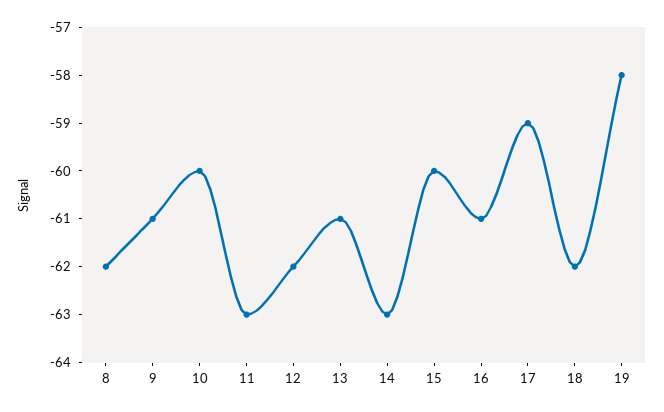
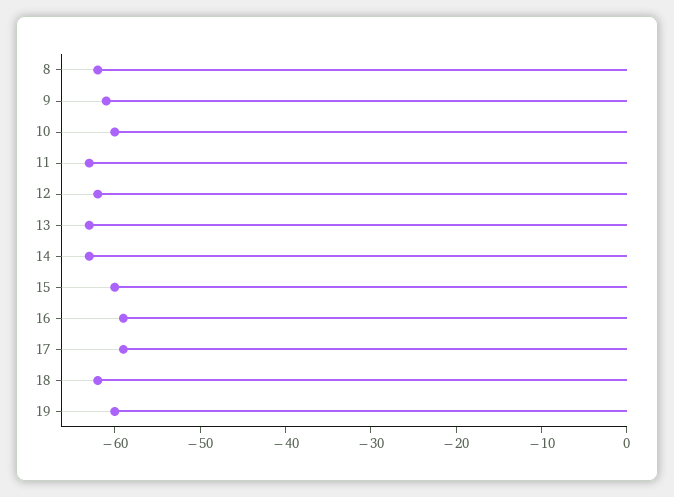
13: -61 -> -63
16: -61 -> -59
19: -58 -> -60

